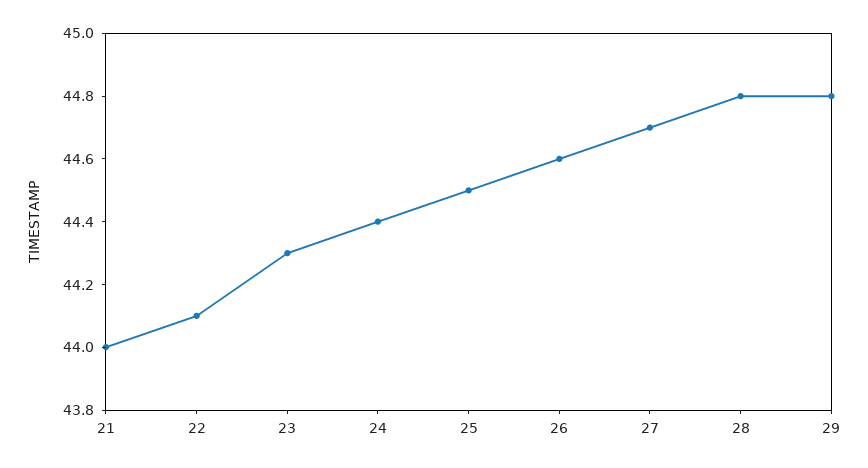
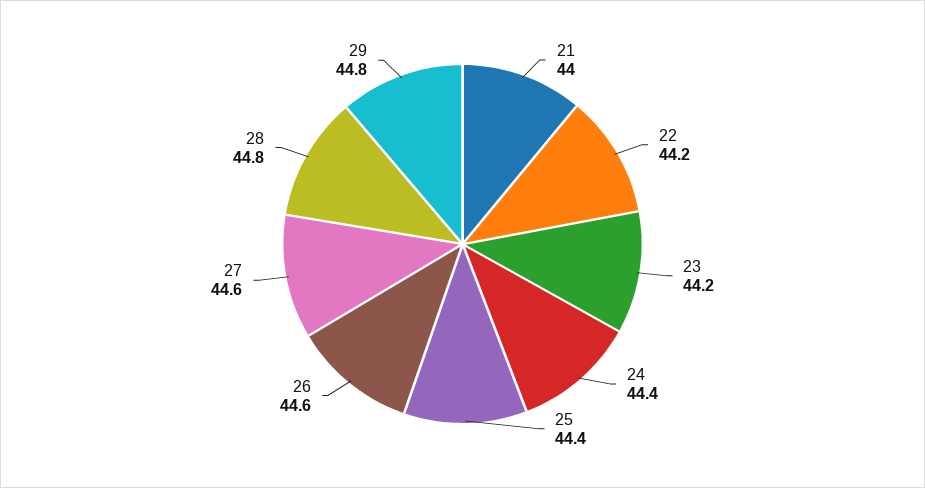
22: 44.1 -> 44.2
23: 44.3 -> 44.2
25: 44.5 -> 44.4
27: 44.7 -> 44.6

